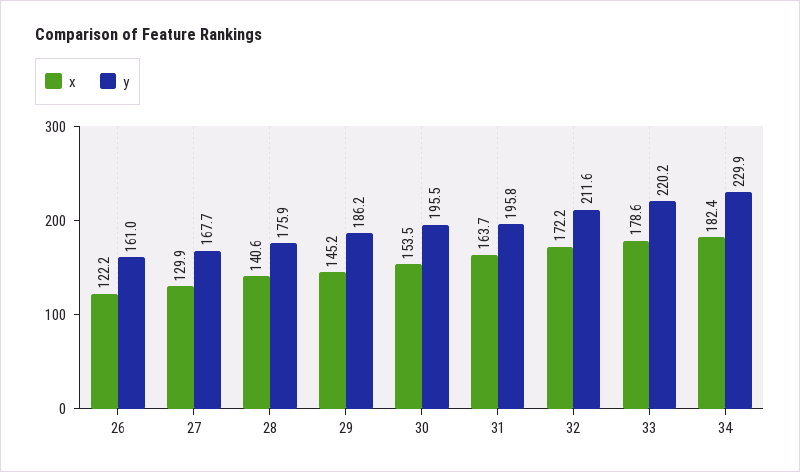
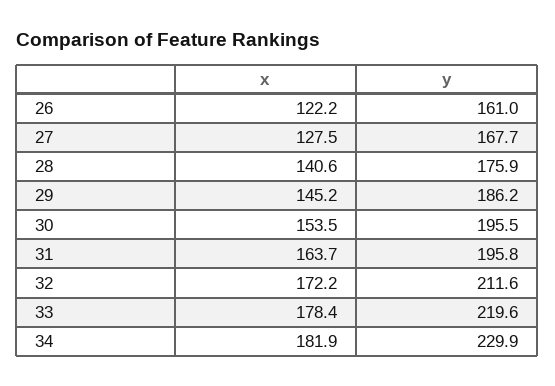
x, 27: 129.9 -> 127.5
x, 33: 178.6 -> 178.4
y, 33: 220.2 -> 219.6
x, 34: 182.4 -> 181.9

